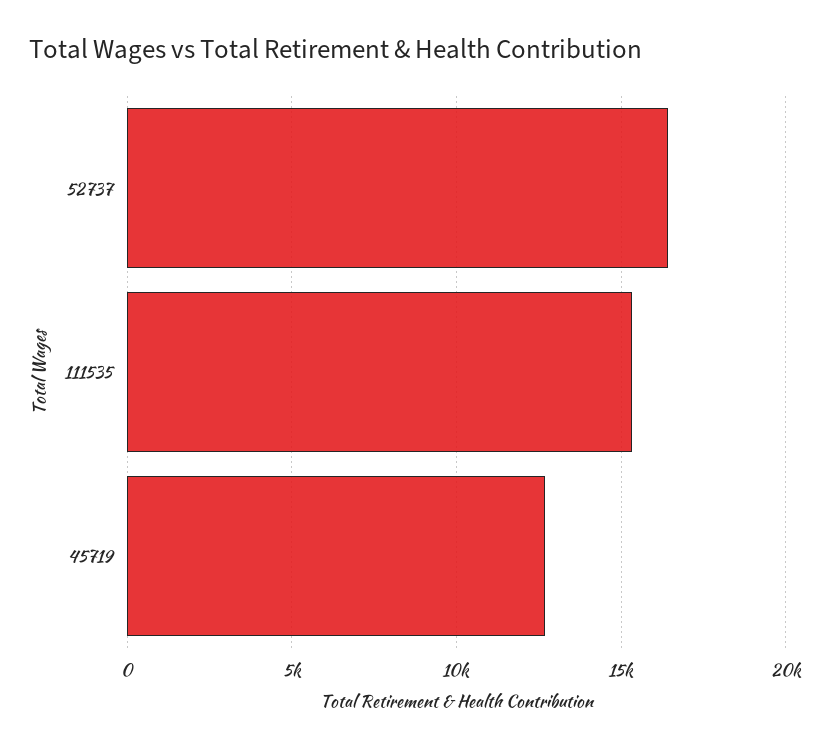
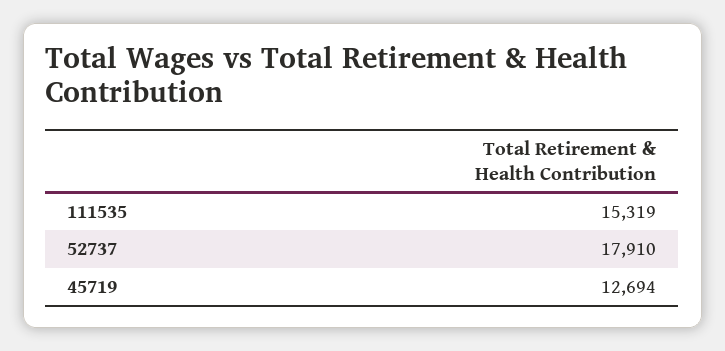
52737: 16500 -> 17910

